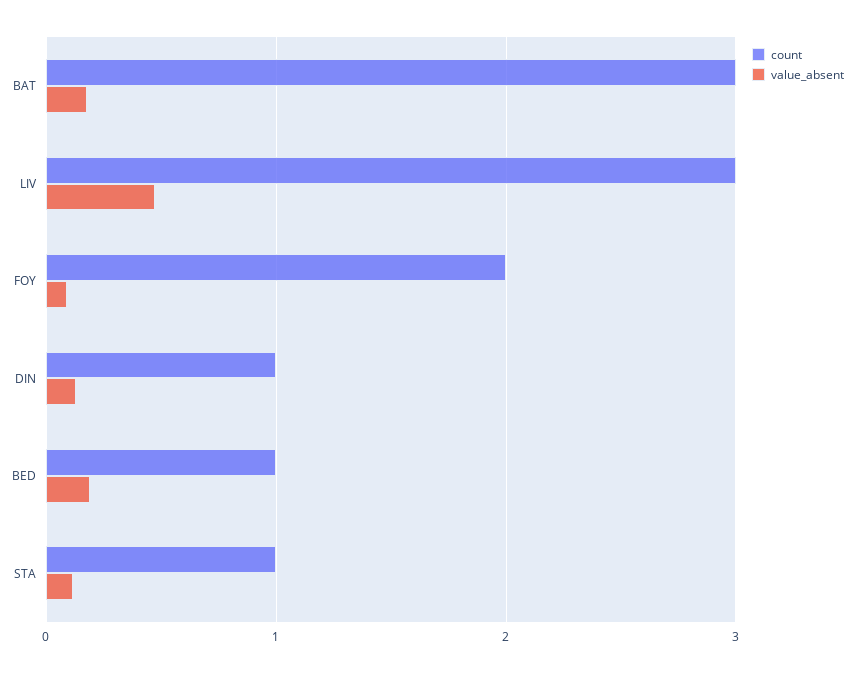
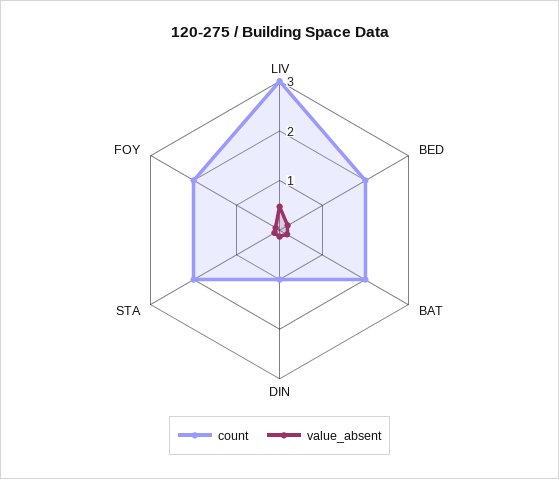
count, BAT: 3 -> 2
count, BED: 1 -> 2
count, STA: 1 -> 2

